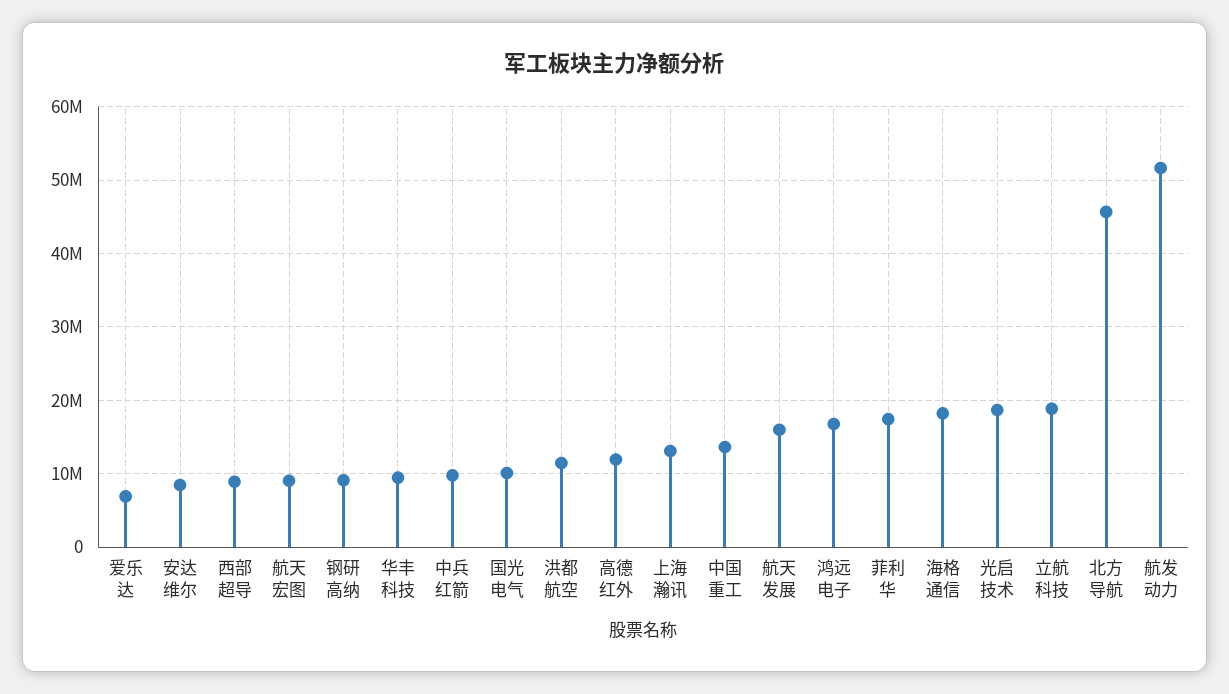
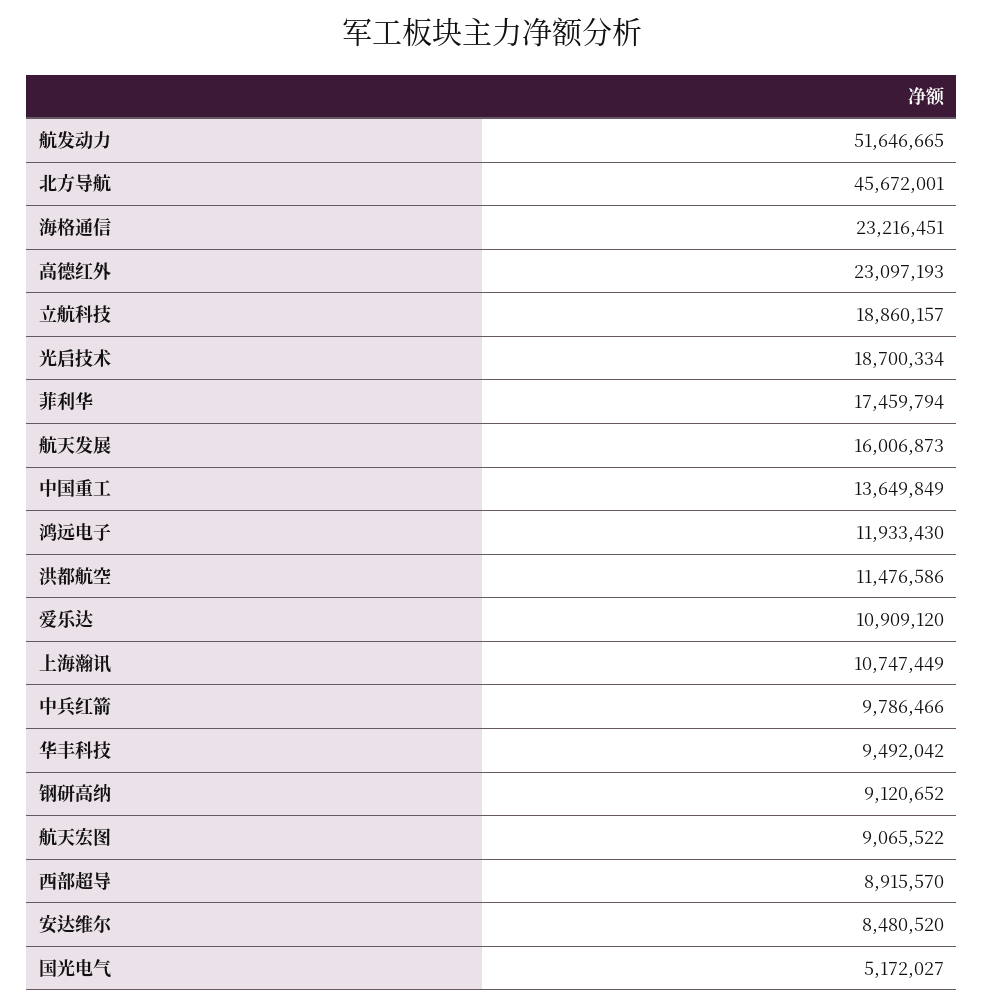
爱乐达: 7000000 -> 10909120
国光电气: 10000000 -> 5172027
高德红外: 12000000 -> 23097193
上海瀚讯: 13000000 -> 10747449
鸿远电子: 17000000 -> 11933430
海格通信: 18000000 -> 23216451

